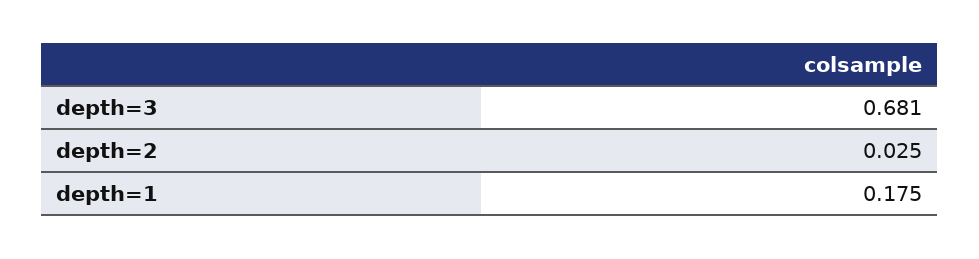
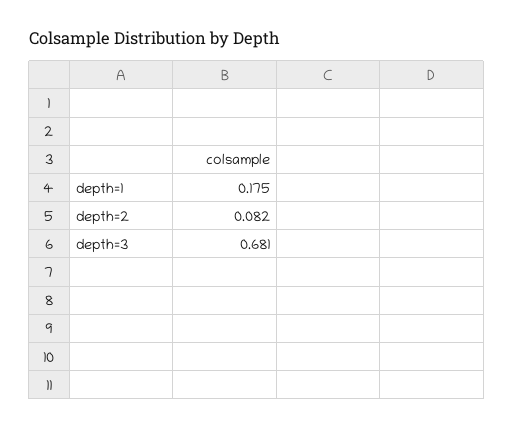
depth=2: 0.025 -> 0.082

